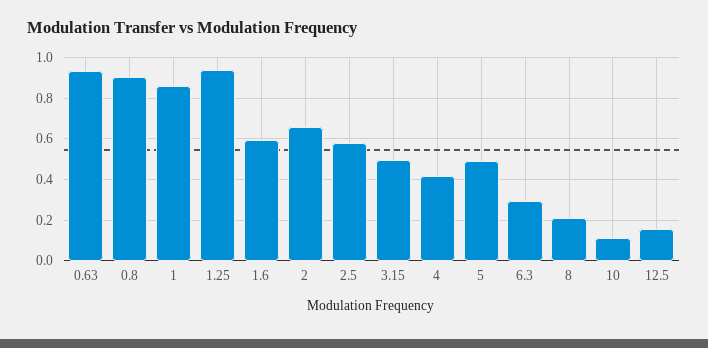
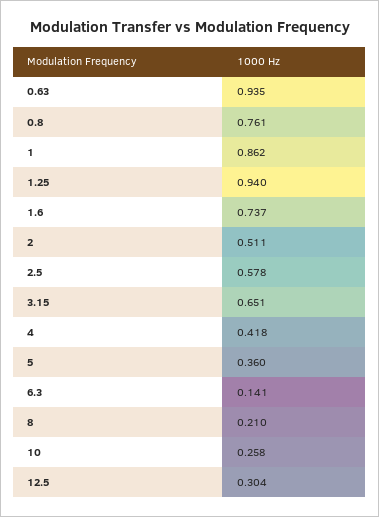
0.8: 0.9 -> 0.761
1.6: 0.6 -> 0.737
2: 0.65 -> 0.511
3.15: 0.5 -> 0.651
5: 0.5 -> 0.36
6.3: 0.3 -> 0.141
10: 0.1 -> 0.258
12.5: 0.15 -> 0.304

